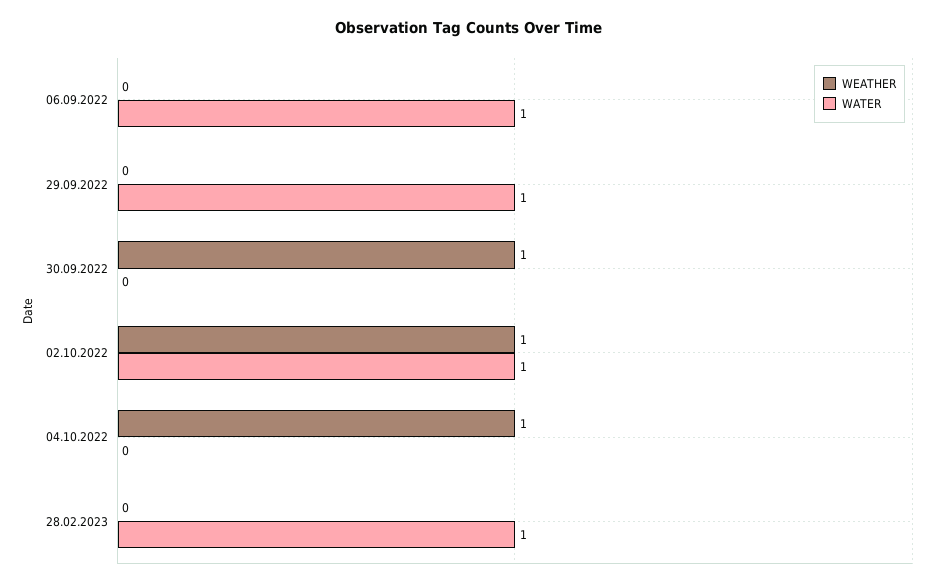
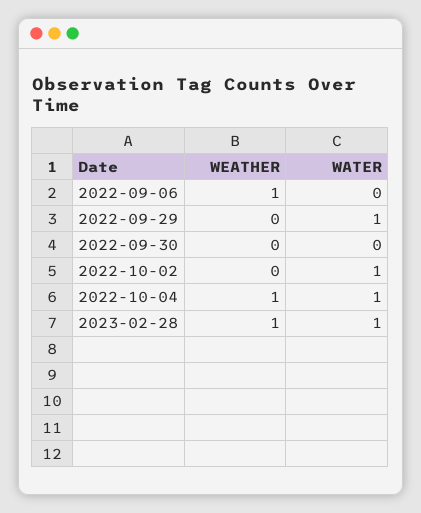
WEATHER, 06.09.2022: 0 -> 1
WATER, 06.09.2022: 1 -> 0
WEATHER, 30.09.2022: 1 -> 0
WEATHER, 02.10.2022: 1 -> 0
WATER, 04.10.2022: 0 -> 1
WEATHER, 28.02.2023: 0 -> 1

